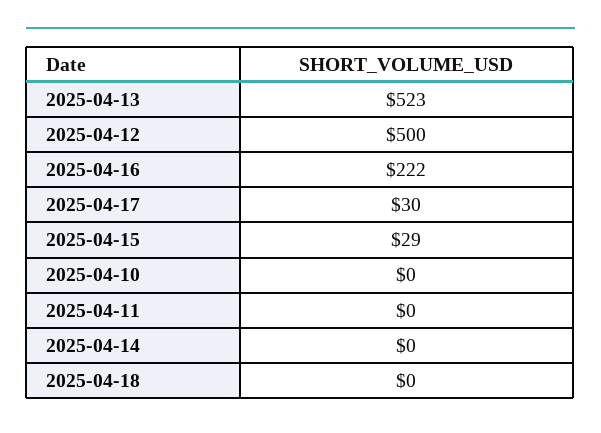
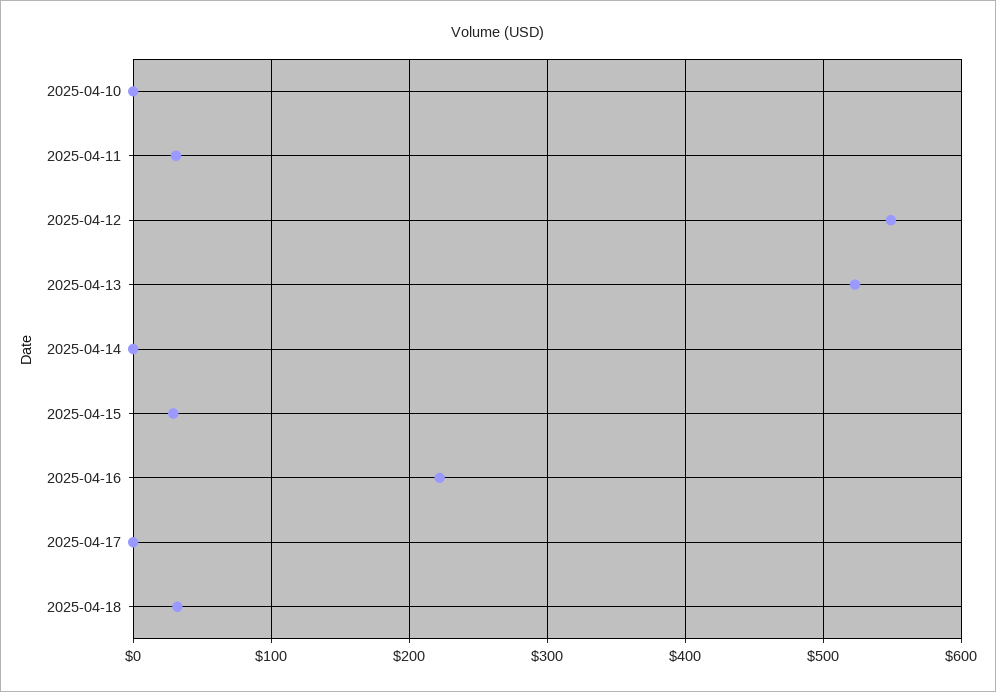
2025-04-12: 500 -> 550
2025-04-17: 30 -> 0
2025-04-11: 0 -> 30
2025-04-18: 0 -> 30

